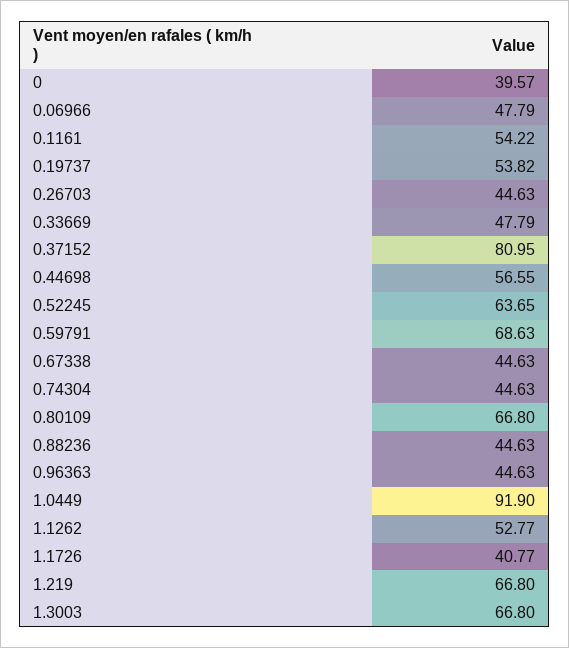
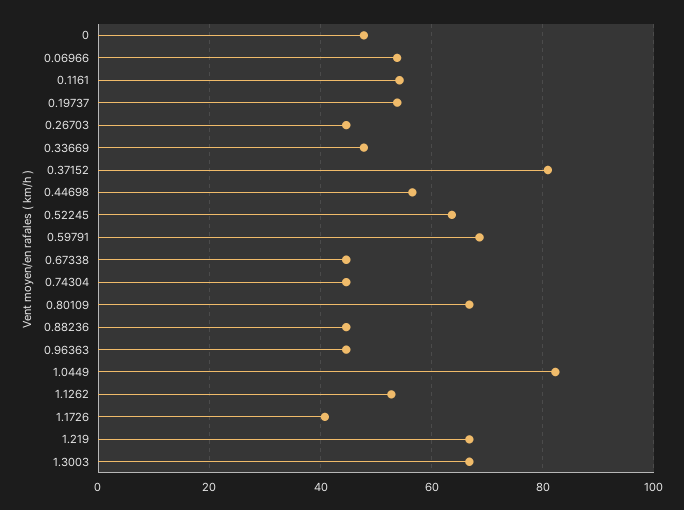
0: 39.57 -> 48
0.06966: 47.79 -> 54
1.0449: 91.9 -> 82

